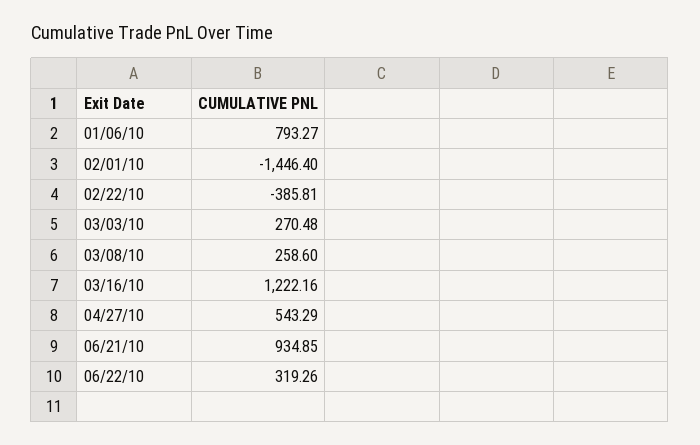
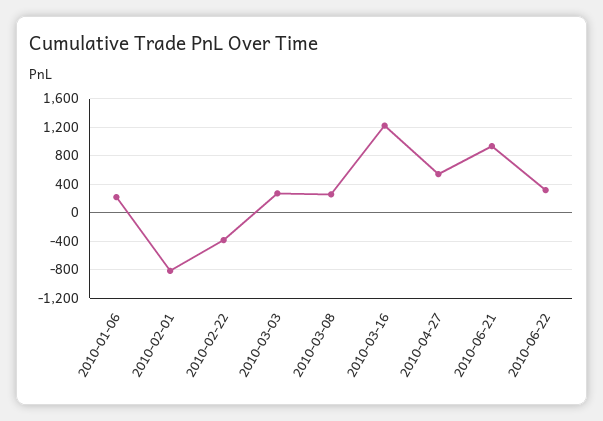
01/06/10: 793.27 -> 200
02/01/10: -1446.4 -> -800

